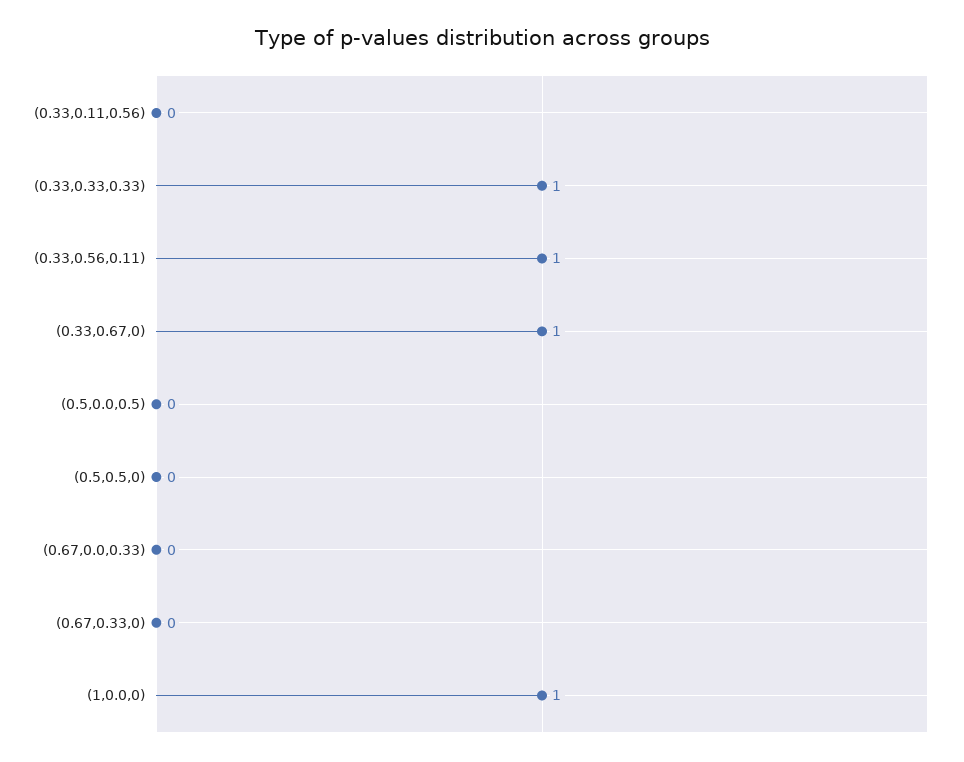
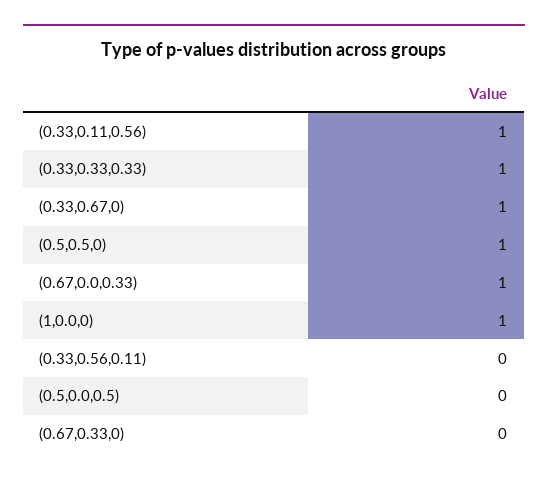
(0.33,0.11,0.56): 0 -> 1
(0.33,0.56,0.11): 1 -> 0
(0.5,0.5,0): 0 -> 1
(0.67,0.0,0.33): 0 -> 1

